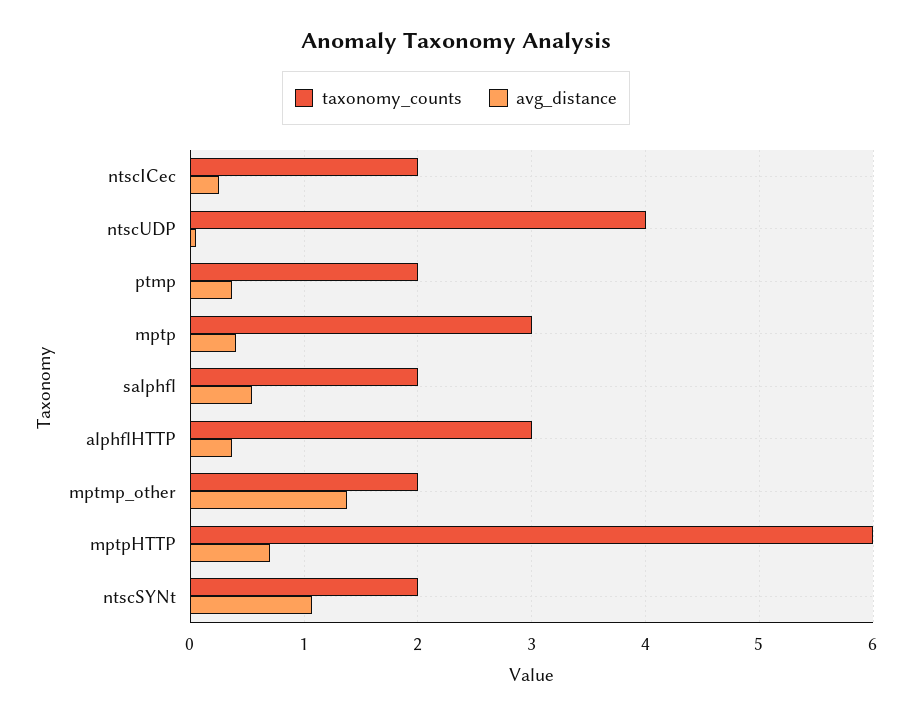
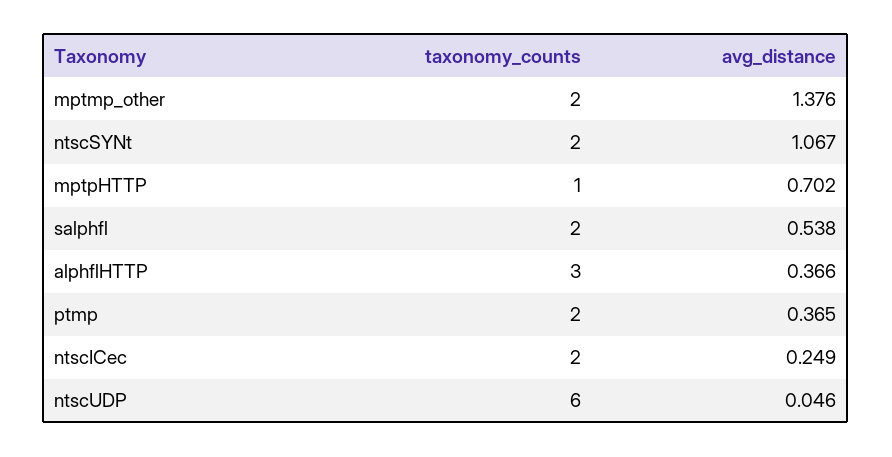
taxonomy_counts, ntscUDP: 4 -> 6
taxonomy_counts, mptp: 3 -> none
avg_distance, mptp: 0.4 -> none
taxonomy_counts, mptpHTTP: 6 -> 1

